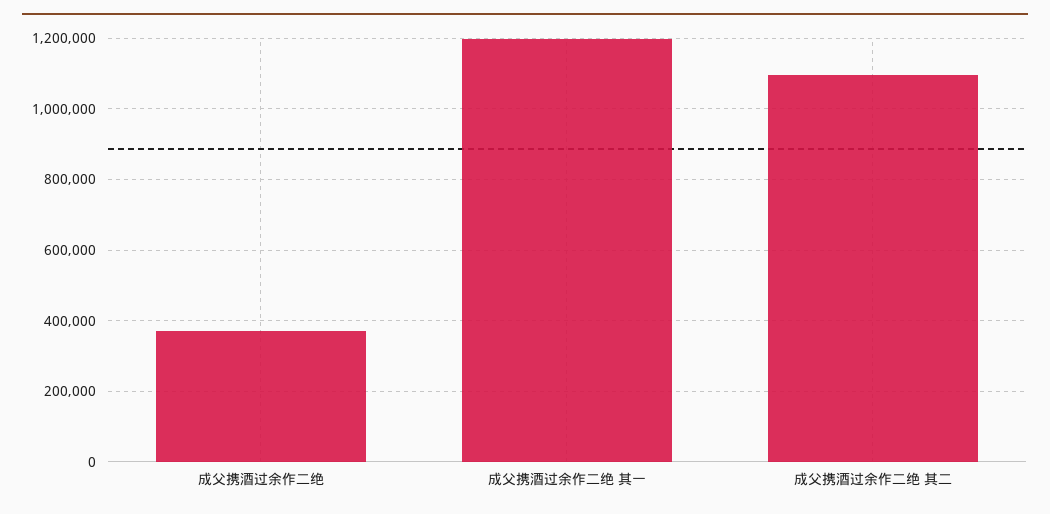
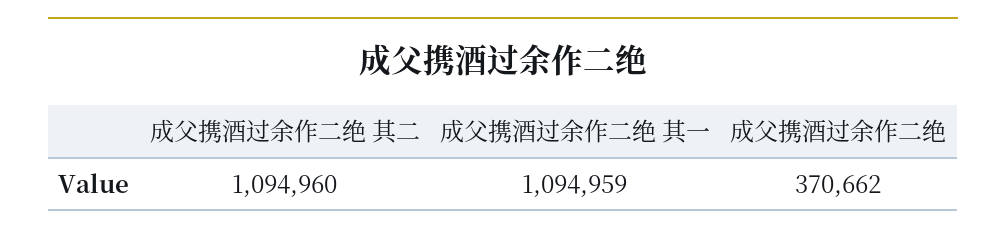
成父携酒过余作二绝 其一: 1200000 -> 1094959

